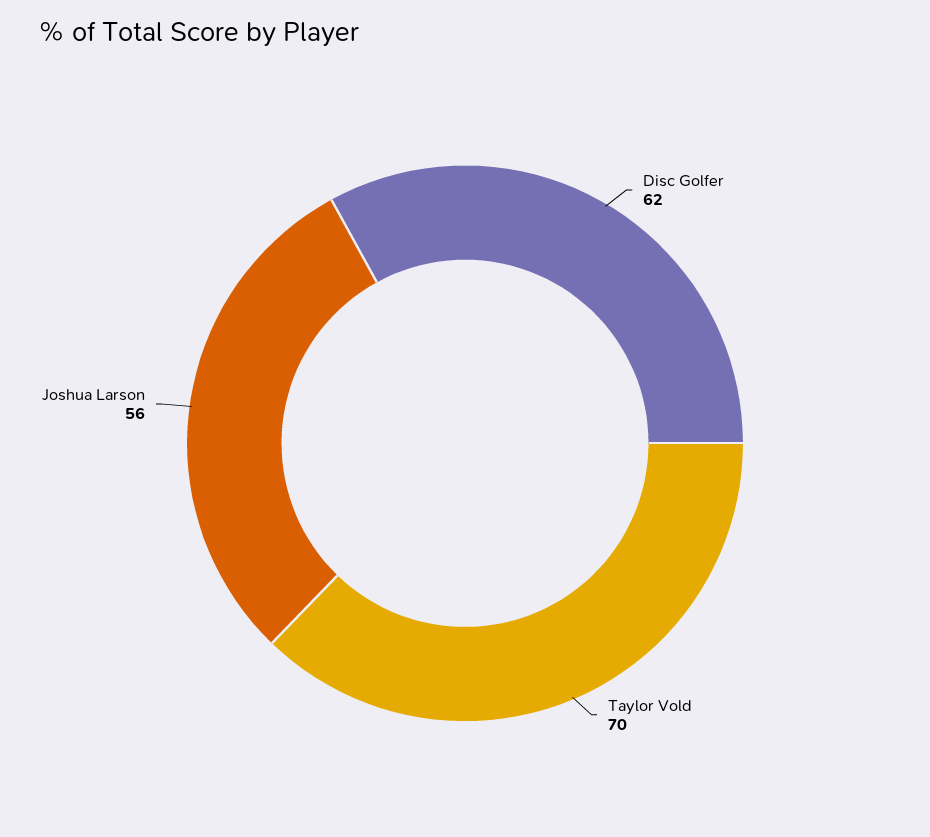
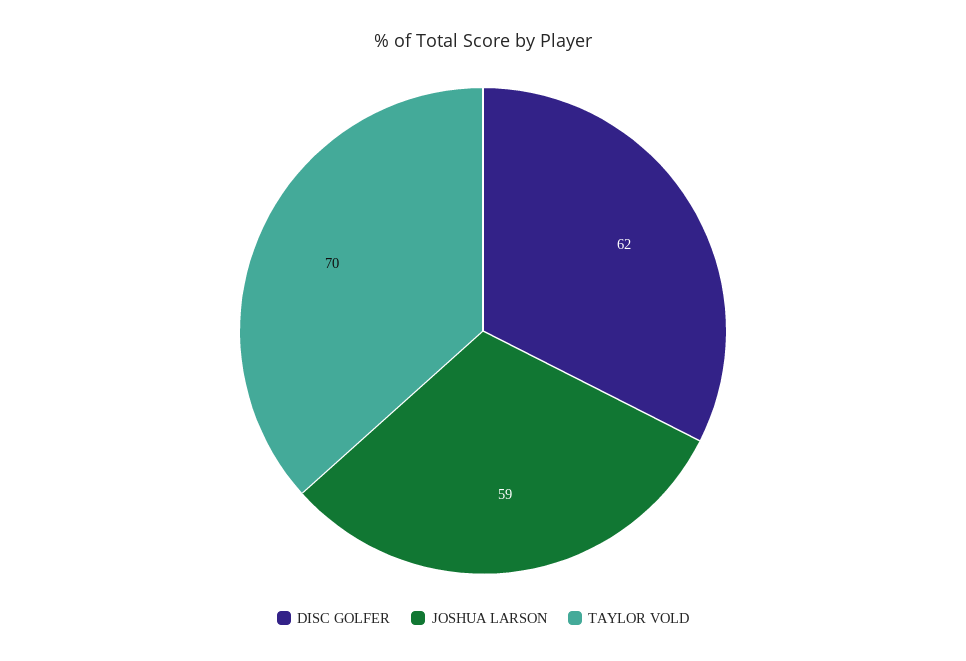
Joshua Larson: 56 -> 59

